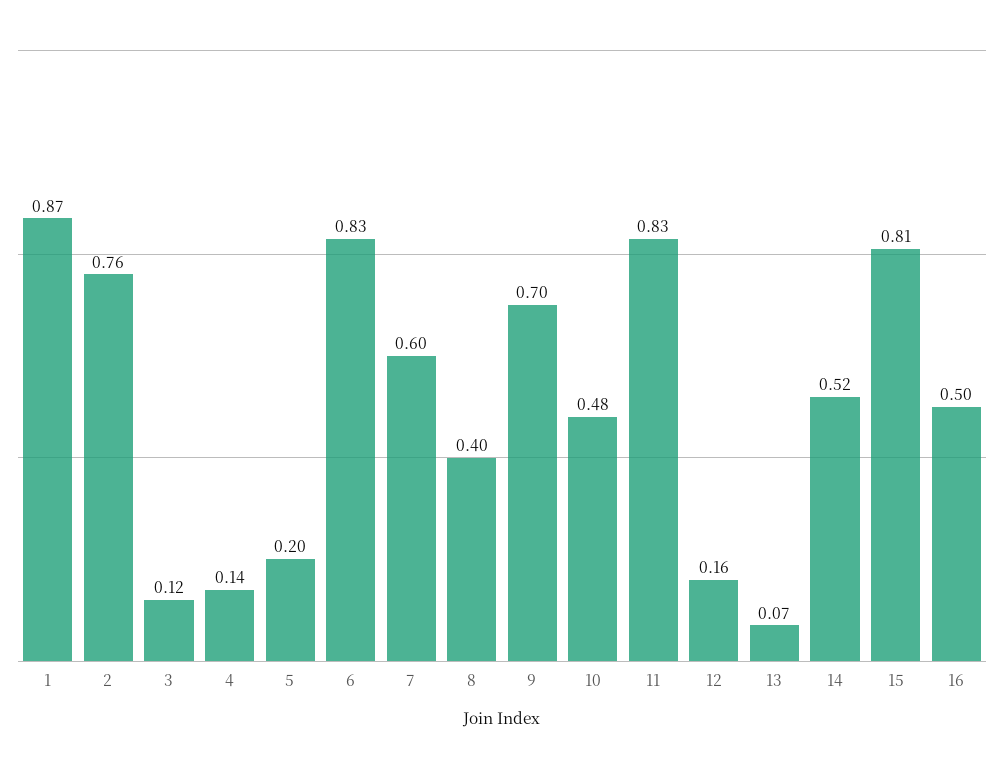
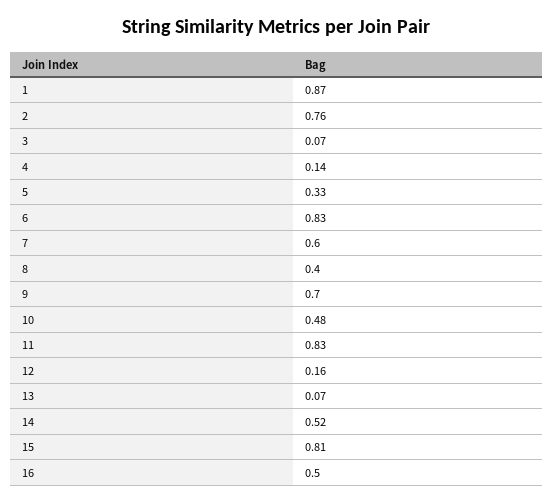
3: 0.12 -> 0.07
5: 0.2 -> 0.33

